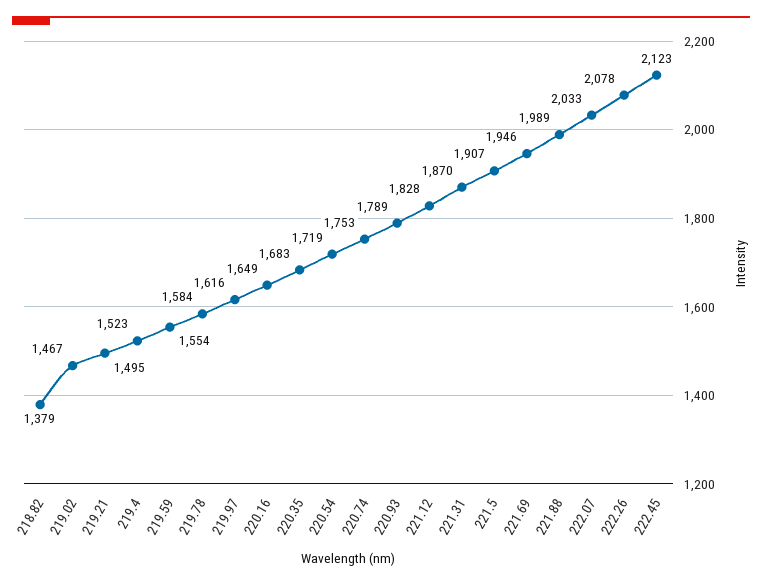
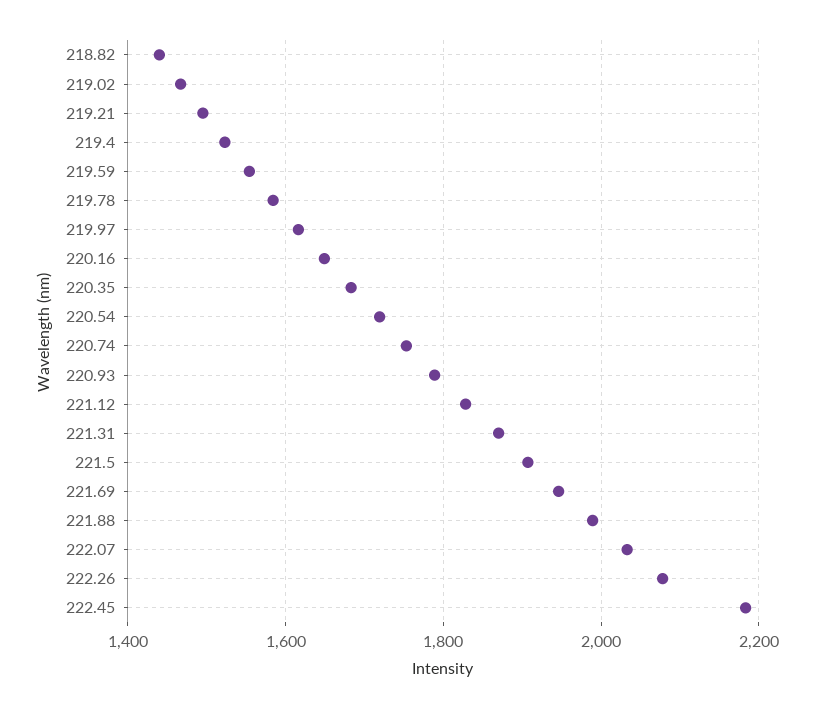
218.82: 1379 -> 1440
222.45: 2123 -> 2180

